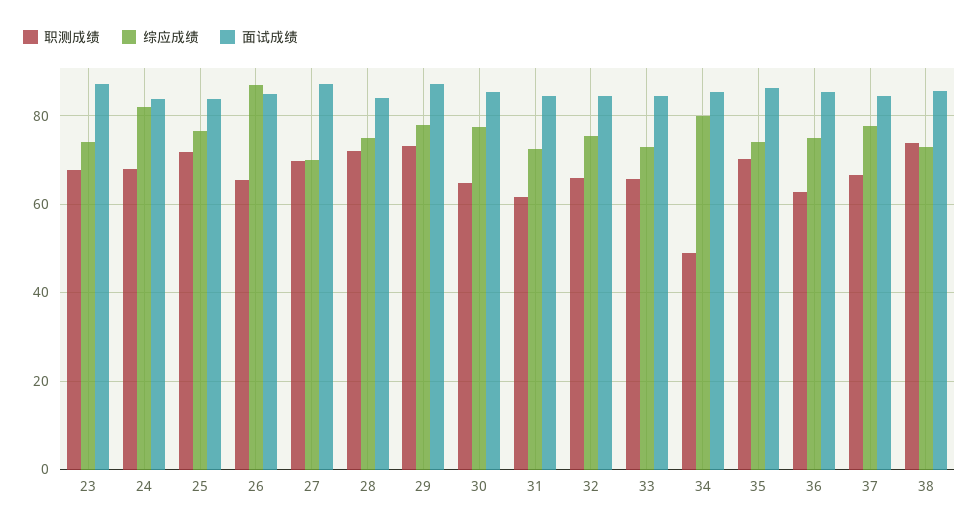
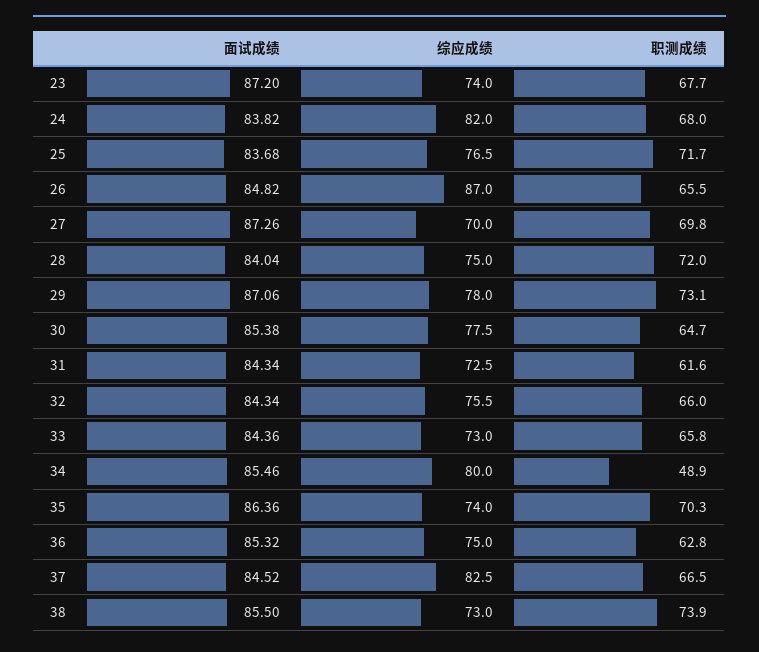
综应成绩, 37: 78 -> 82.5

